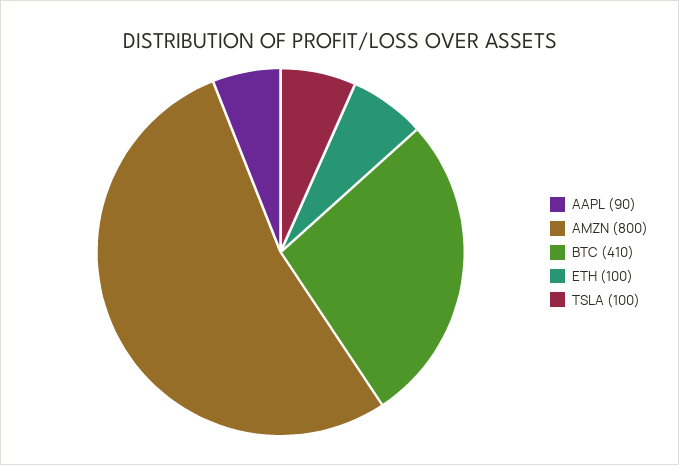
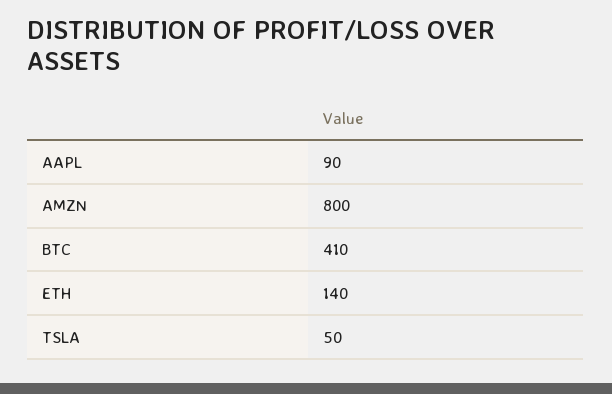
ETH: 100 -> 140
TSLA: 100 -> 50

